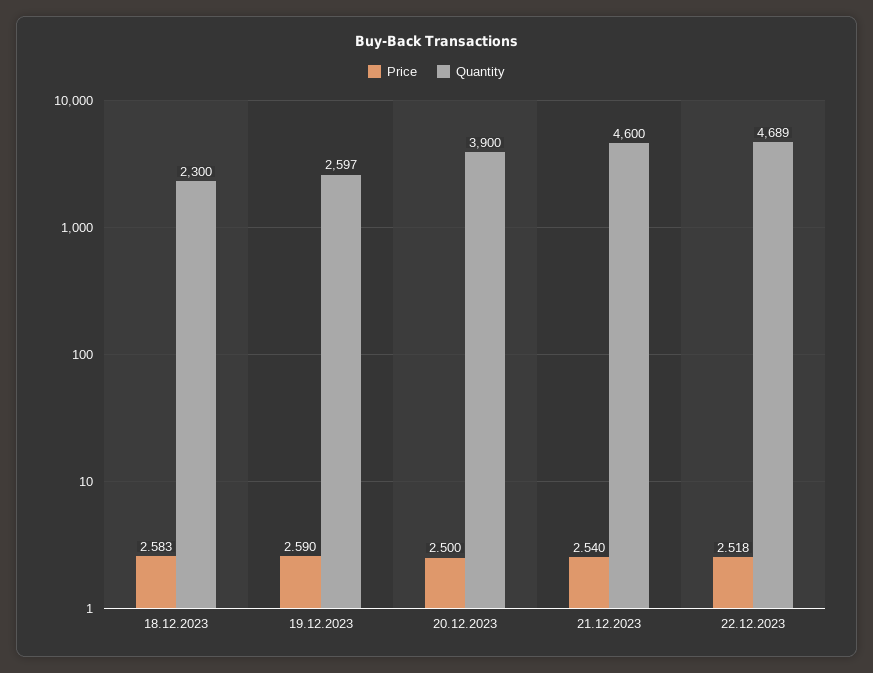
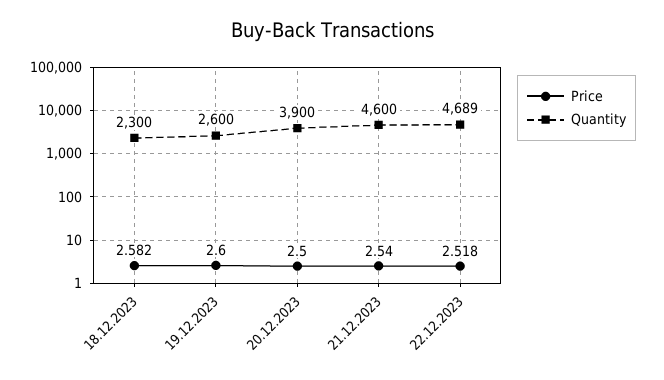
Price, 18.12.2023: 2.583 -> 2.582
Price, 19.12.2023: 2.59 -> 2.6
Quantity, 19.12.2023: 2597 -> 2600

